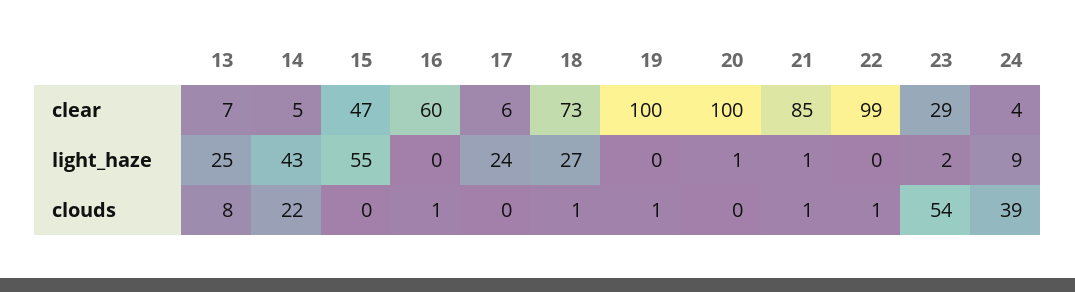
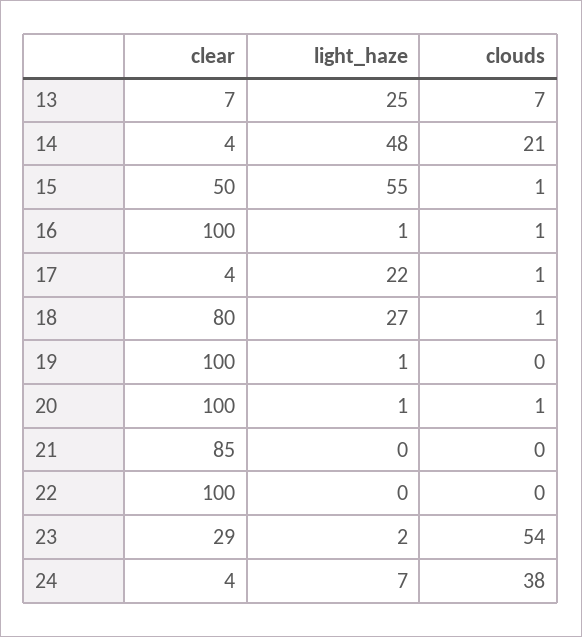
14, clear: 5 -> 4
15, clear: 47 -> 50
16, clear: 60 -> 100
17, clear: 6 -> 4
18, clear: 73 -> 80
22, clear: 99 -> 100
14, light_haze: 43 -> 48
16, light_haze: 0 -> 1
17, light_haze: 24 -> 22
19, light_haze: 0 -> 1
21, light_haze: 1 -> 0
24, light_haze: 9 -> 7
13, clouds: 8 -> 7
14, clouds: 22 -> 21
15, clouds: 0 -> 1
17, clouds: 0 -> 1
19, clouds: 1 -> 0
20, clouds: 0 -> 1
21, clouds: 1 -> 0
22, clouds: 1 -> 0
24, clouds: 39 -> 38

